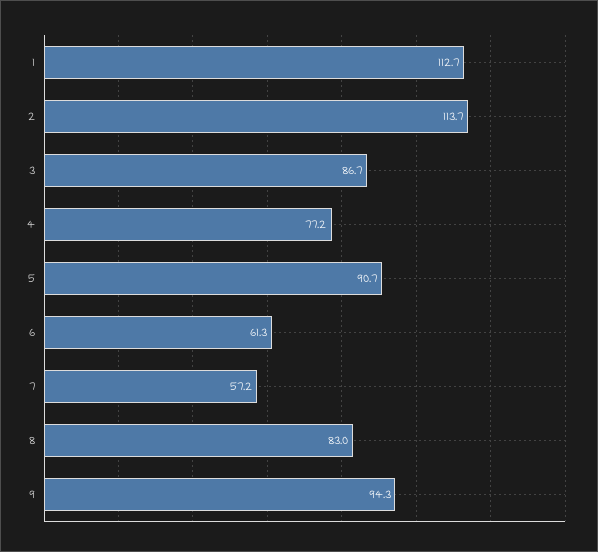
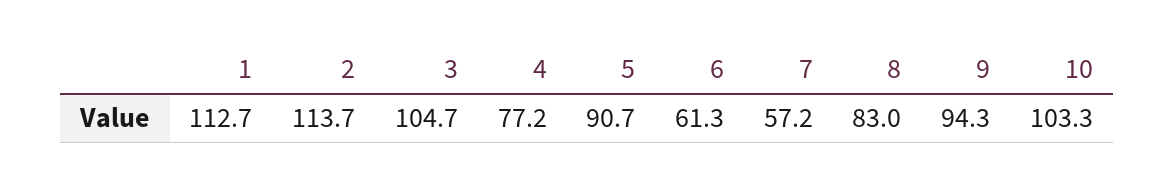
3: 86.7 -> 104.7
10: none -> 103.3

